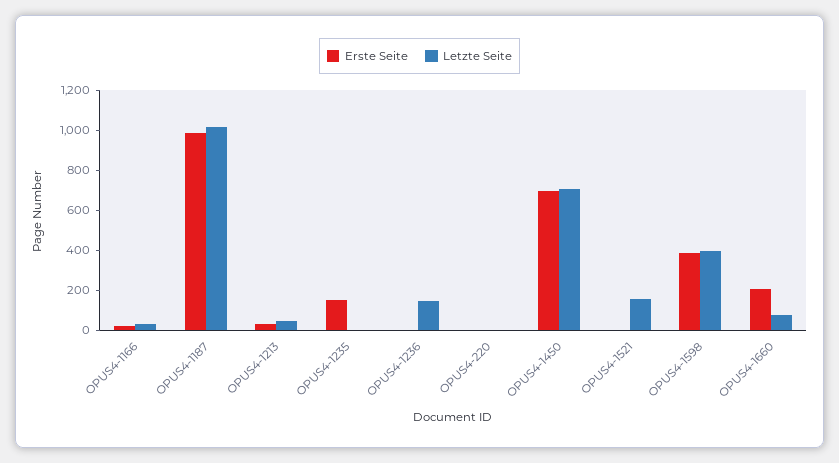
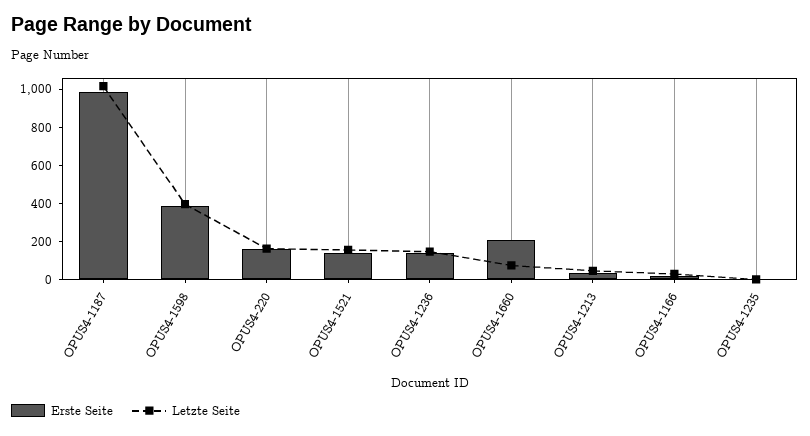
Erste Seite, OPUS4-1235: 150 -> 0
Erste Seite, OPUS4-1236: 0 -> 150
Erste Seite, OPUS4-220: 0 -> 150
Letzte Seite, OPUS4-220: 0 -> 150
Erste Seite, OPUS4-1450: 700 -> none
Letzte Seite, OPUS4-1450: 700 -> none
Erste Seite, OPUS4-1521: 0 -> 150

